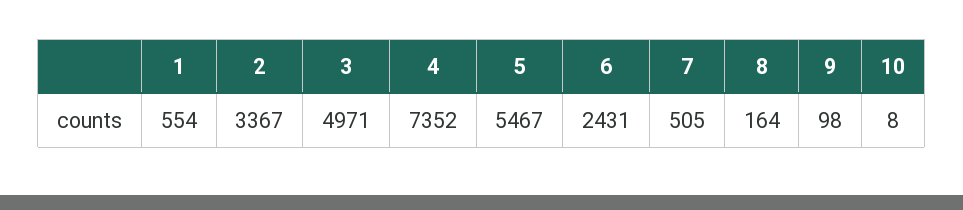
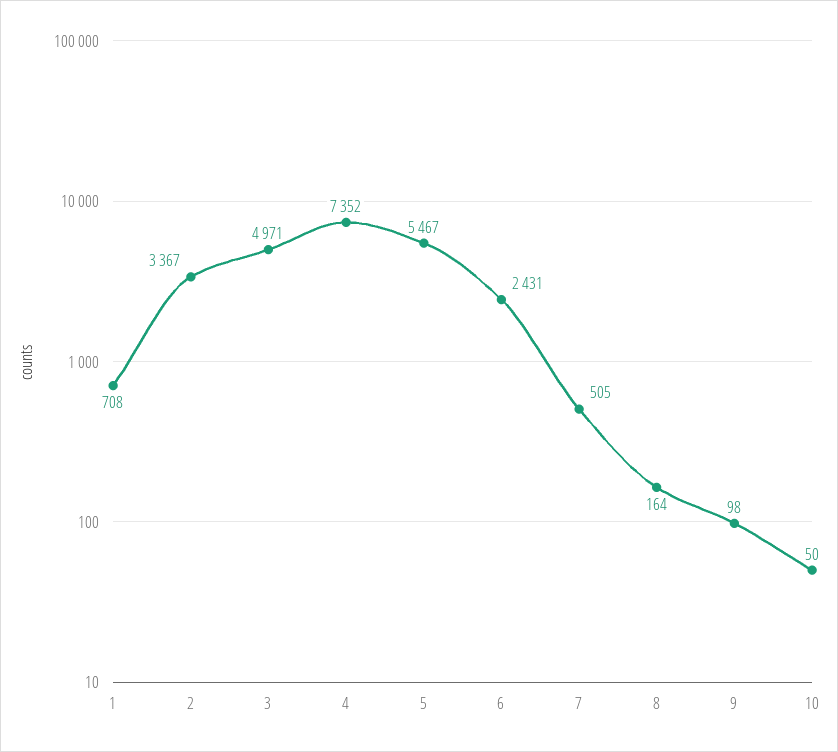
1: 554 -> 708
10: 8 -> 50

